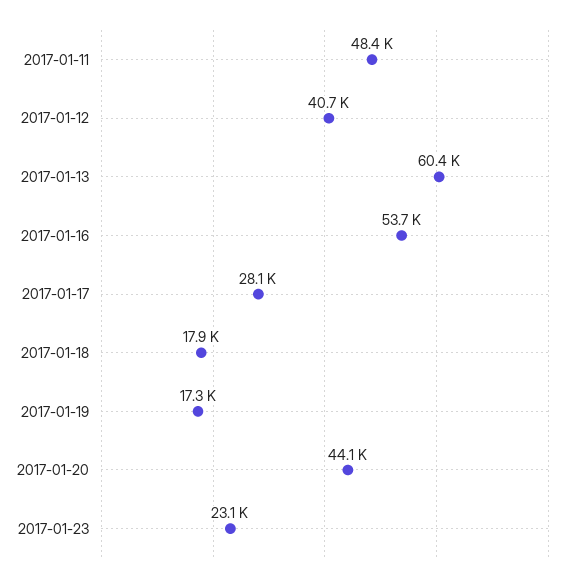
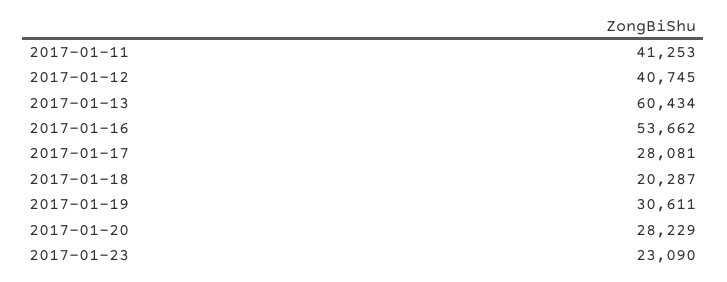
2017-01-11: 48400 -> 41253
2017-01-18: 17900 -> 20287
2017-01-19: 17300 -> 30611
2017-01-20: 44100 -> 28229

